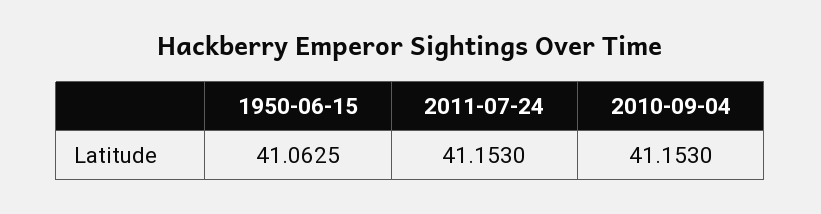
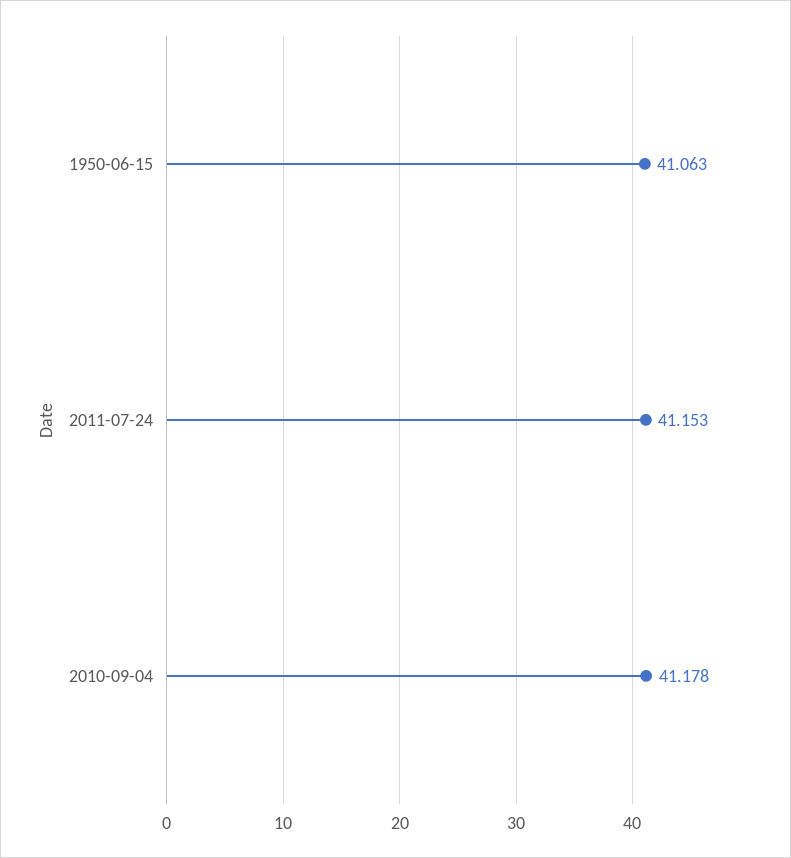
2010-09-04: 41.153 -> 41.178

